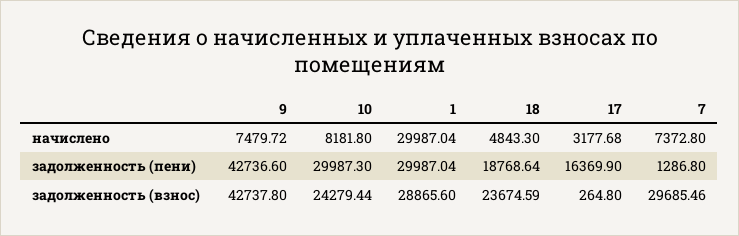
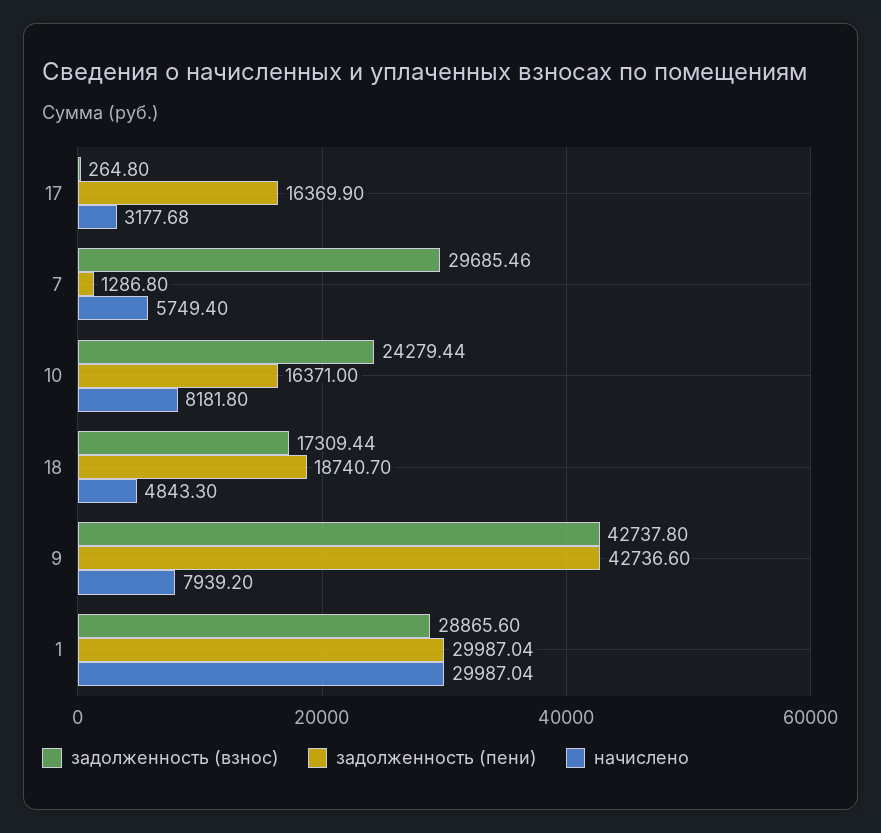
начислено, 9: 7479.72 -> 7939.2
начислено, 7: 7372.8 -> 5749.4
задолженность (пени), 10: 29987.3 -> 16371
задолженность (пени), 18: 18768.64 -> 18740.7
задолженность (взнос), 18: 23674.59 -> 17309.44

